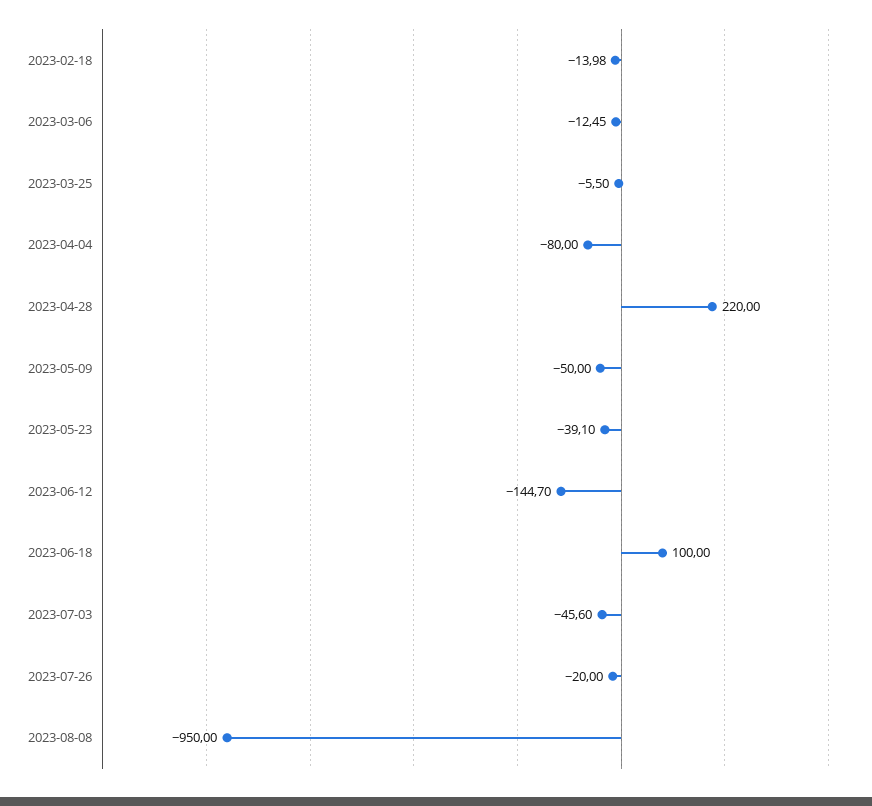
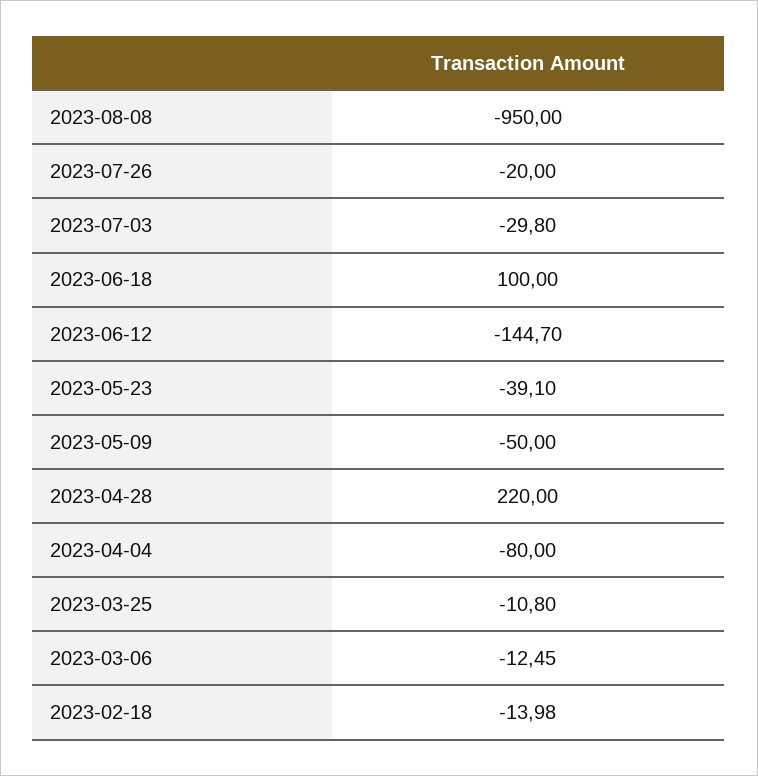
2023-03-25: -5.5 -> -10.8
2023-07-03: -45.6 -> -29.8

